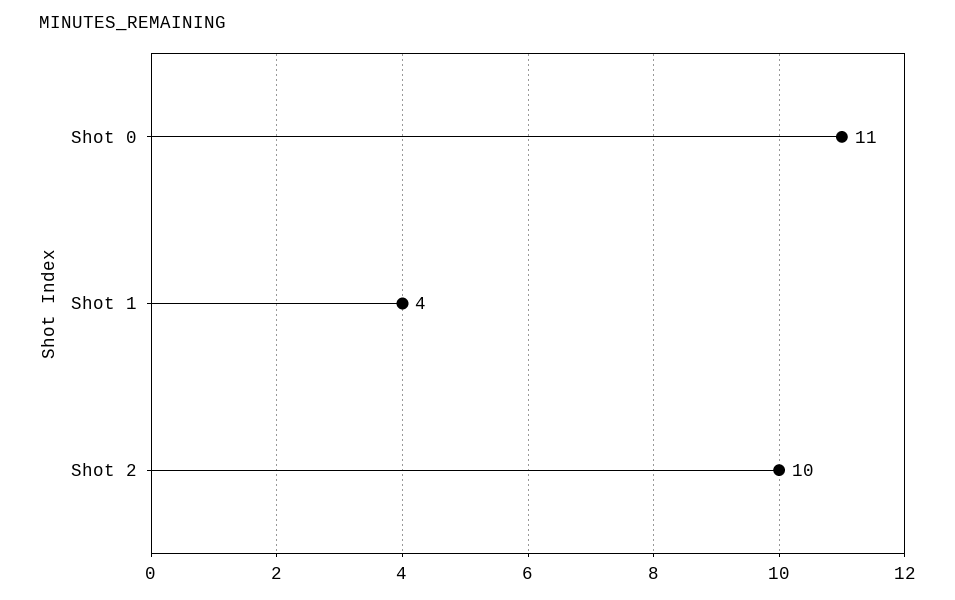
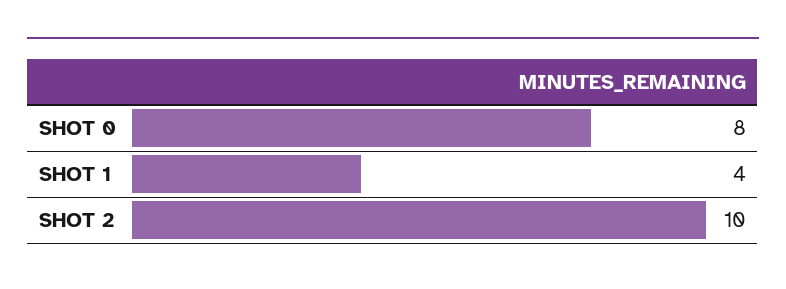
Shot 0: 11 -> 8

